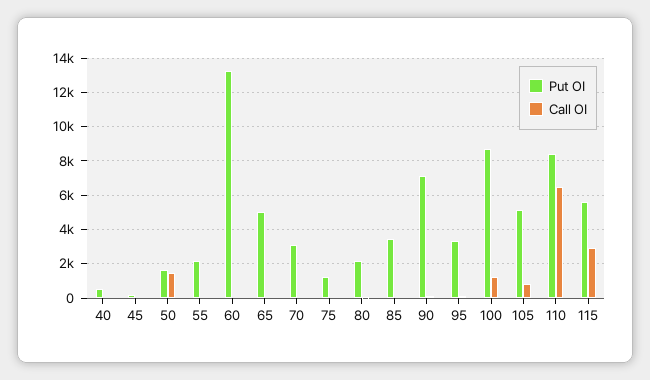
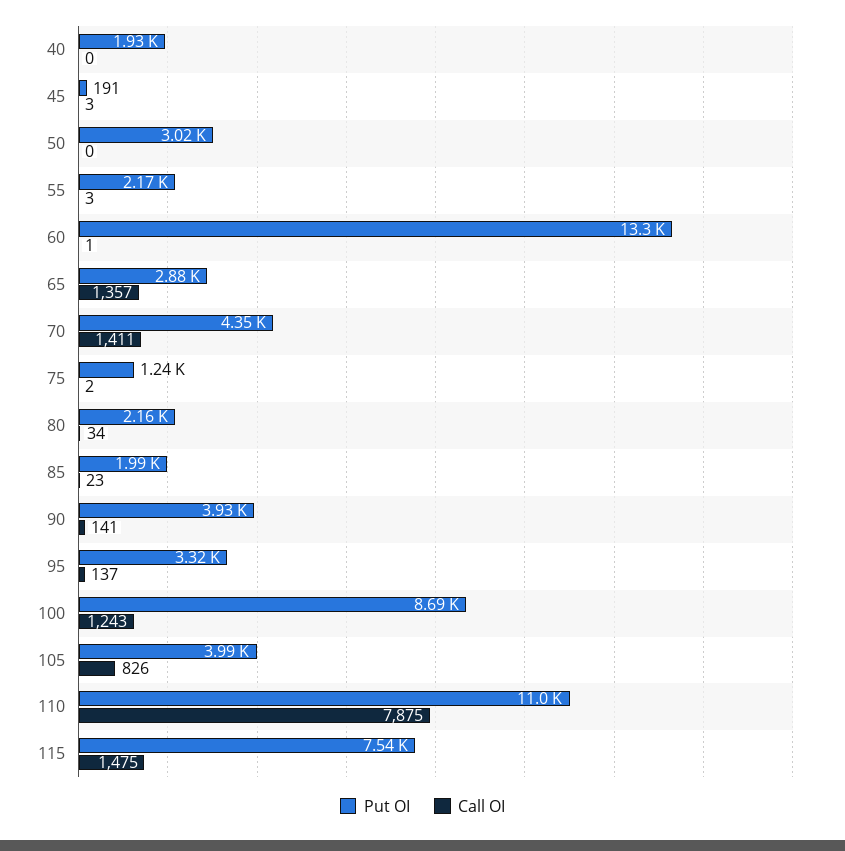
Put OI, 40: 500 -> 1930
Put OI, 50: 1500 -> 3020
Call OI, 50: 1500 -> 0
Put OI, 65: 5000 -> 2880
Call OI, 65: 0 -> 1357
Put OI, 70: 3000 -> 4350
Call OI, 70: 0 -> 1411
Put OI, 85: 3500 -> 1990
Put OI, 90: 7000 -> 3930
Put OI, 105: 5000 -> 3990
Put OI, 110: 8500 -> 11000
Call OI, 110: 6500 -> 7875
Put OI, 115: 5500 -> 7540
Call OI, 115: 3000 -> 1475

